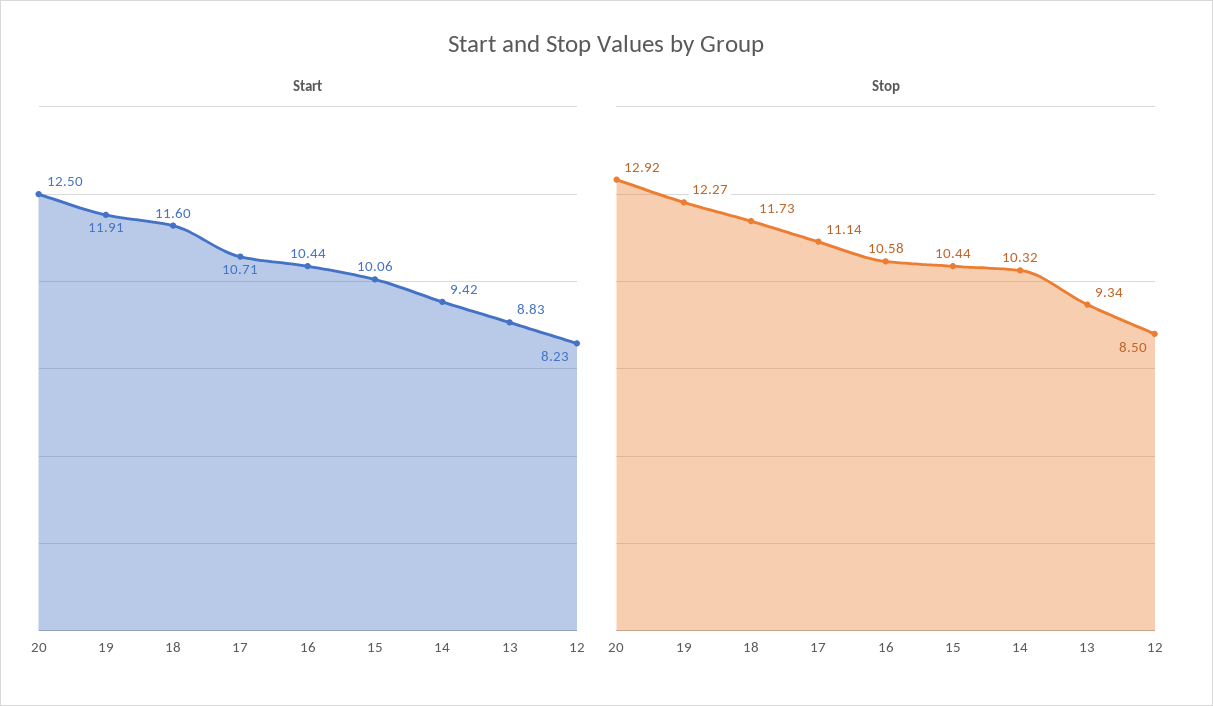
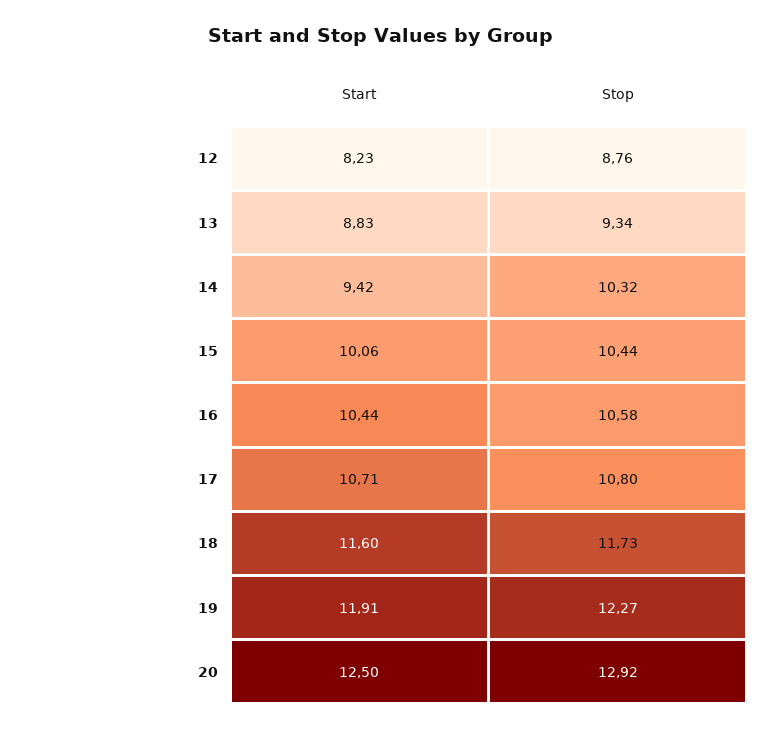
Stop, 17: 11.14 -> 10.8
Stop, 12: 8.5 -> 8.76

